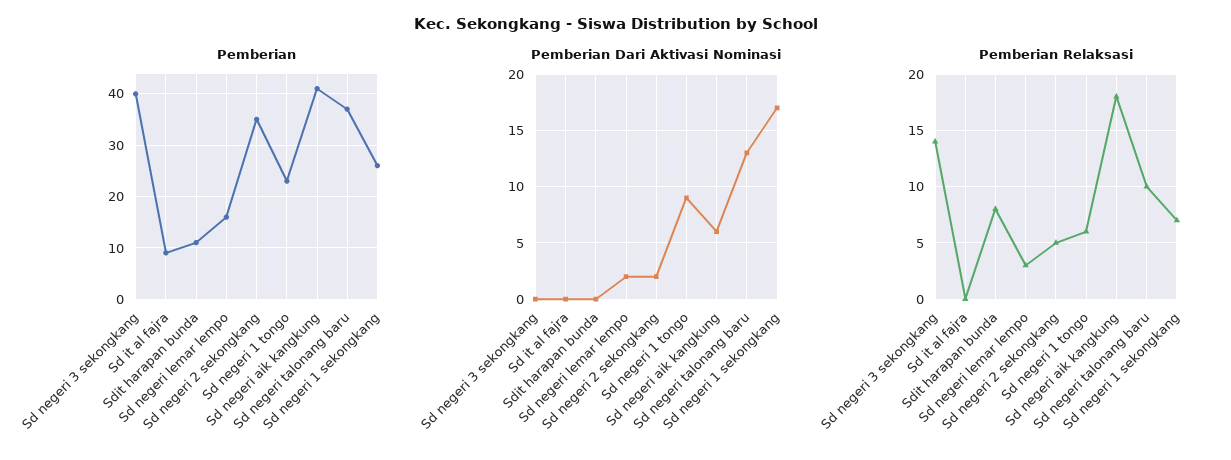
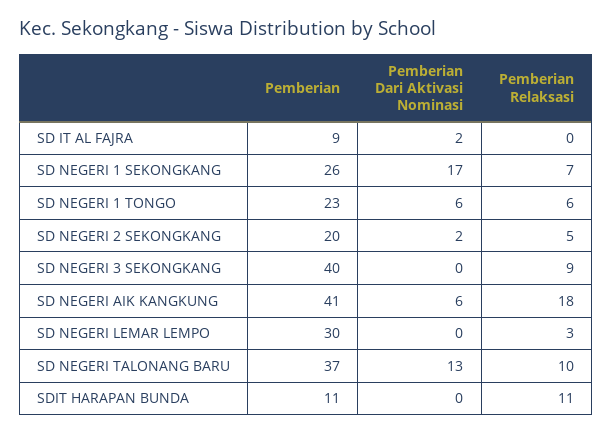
Pemberian, Sd negeri lemar lempo: 15 -> 30
Pemberian, Sd negeri 2 sekongkang: 35 -> 20
Pemberian Dari Aktivasi Nominasi, Sd it al fajra: 0 -> 2
Pemberian Dari Aktivasi Nominasi, Sd negeri lemar lempo: 2 -> 0
Pemberian Dari Aktivasi Nominasi, Sd negeri 1 tongo: 9 -> 6
Pemberian Relaksasi, Sd negeri 3 sekongkang: 14 -> 9
Pemberian Relaksasi, Sdit harapan bunda: 8 -> 11

